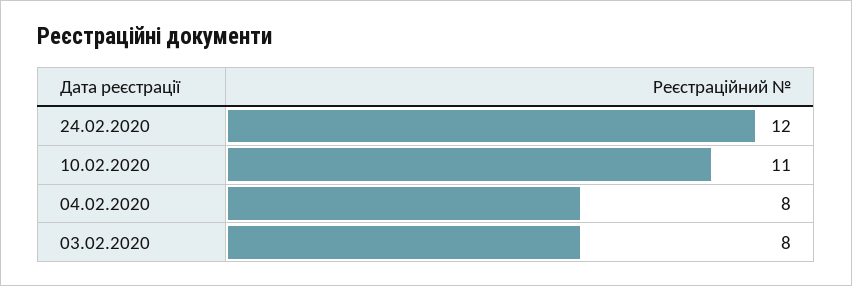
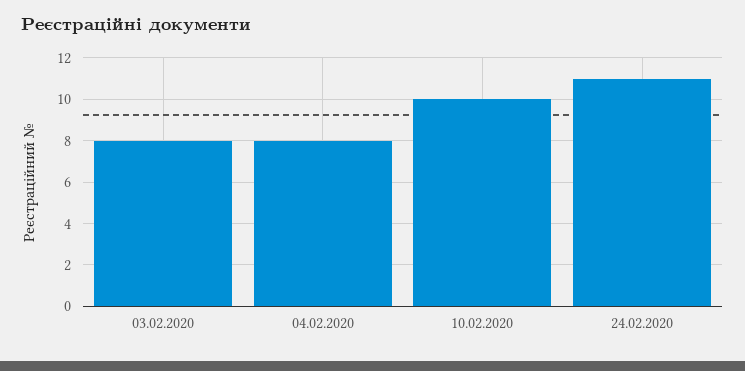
24.02.2020: 12 -> 11
10.02.2020: 11 -> 10

